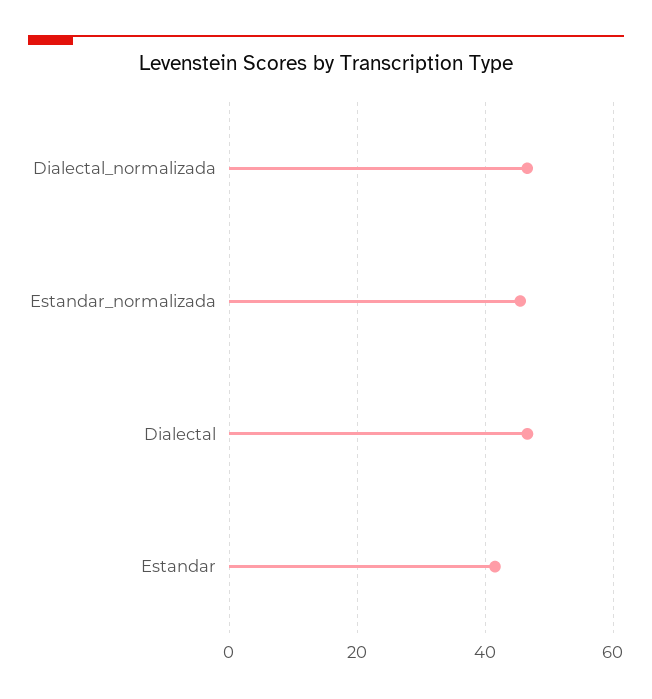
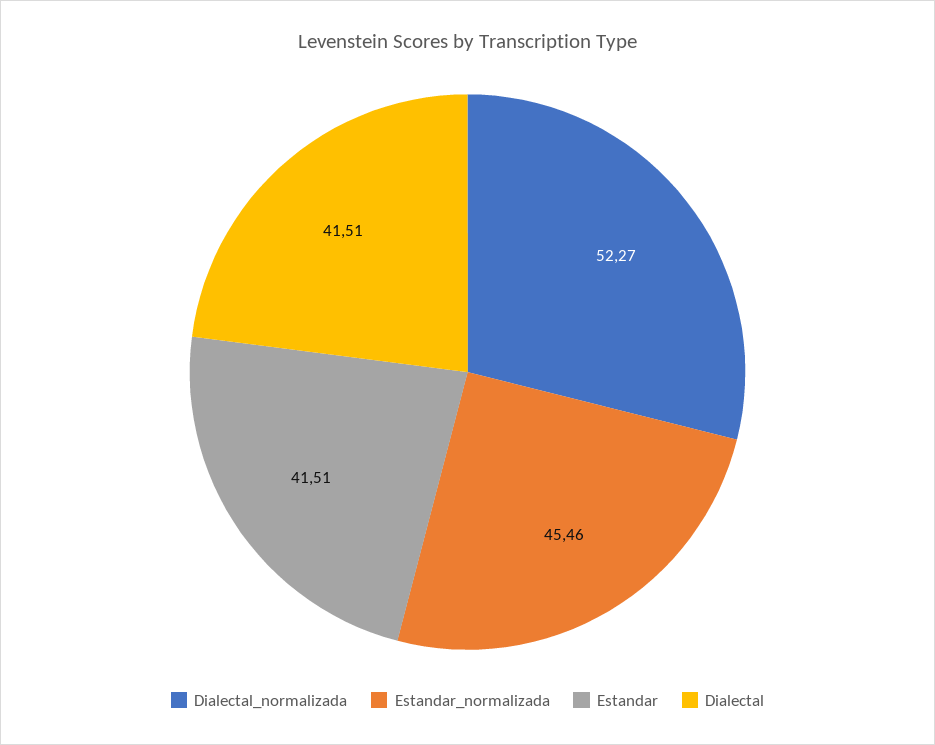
Dialectal_normalizada: 46 -> 52.27
Dialectal: 46 -> 41.51

